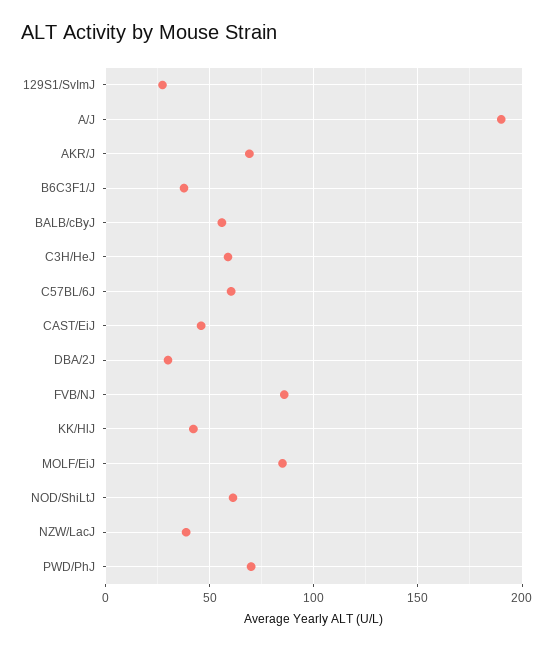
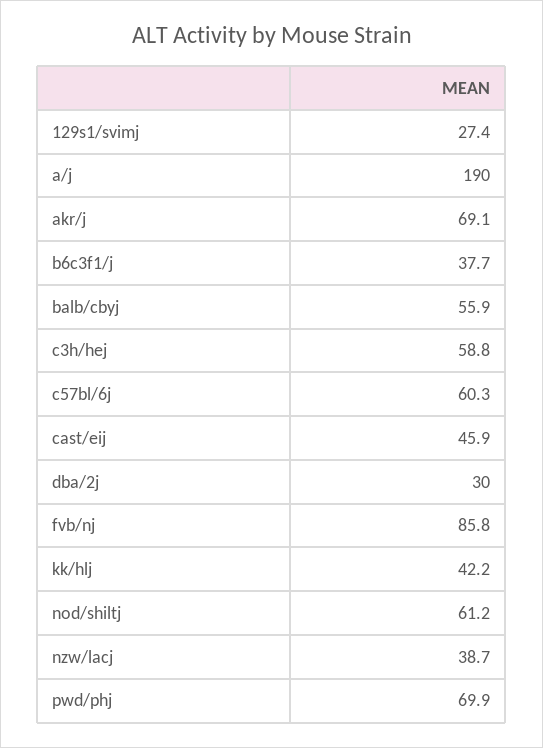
MOLF/EiJ: 85 -> none

